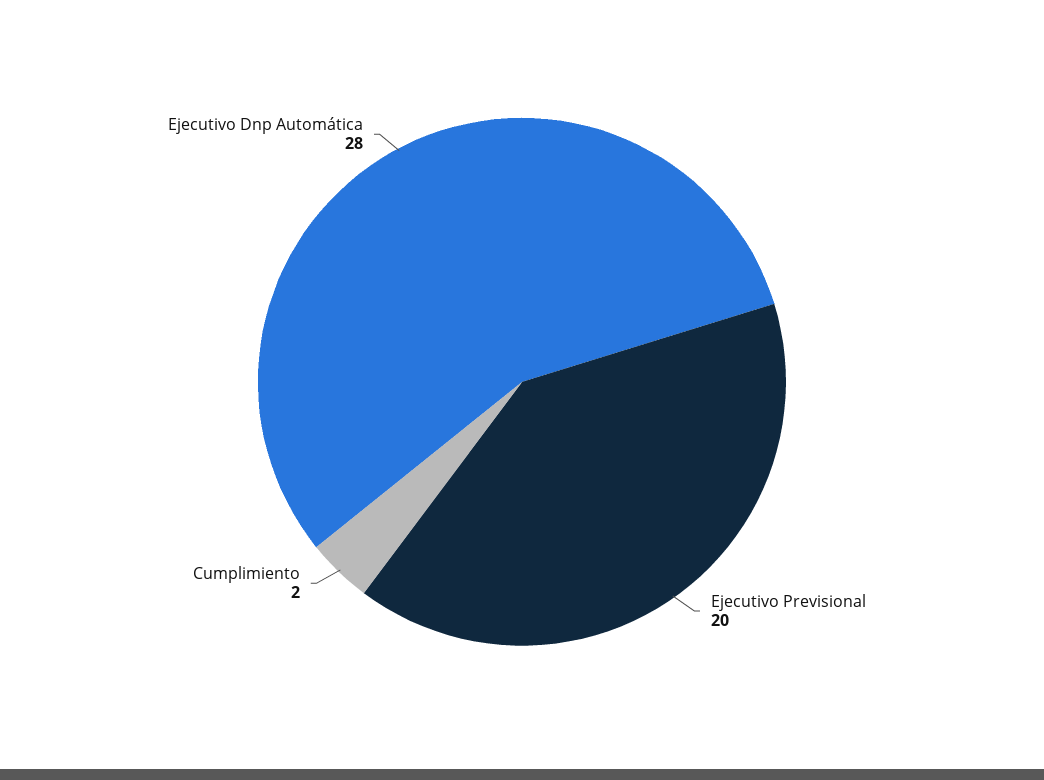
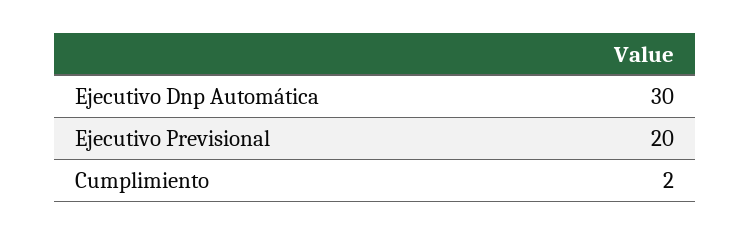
Ejecutivo Dnp Automática: 28 -> 30

